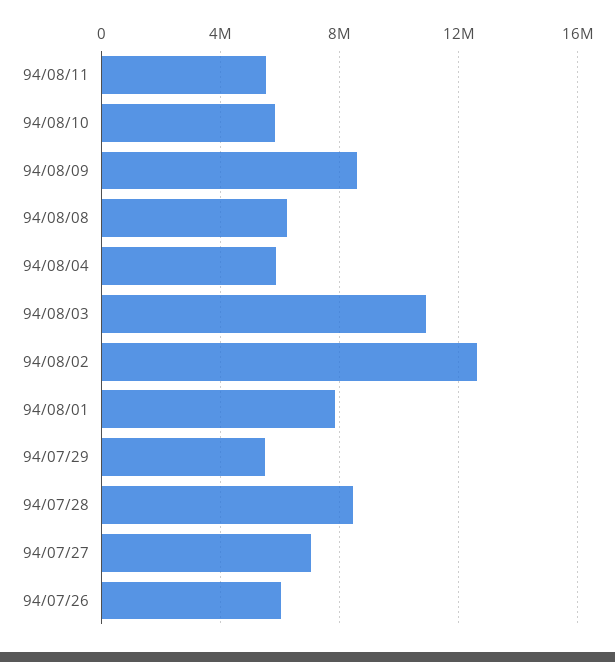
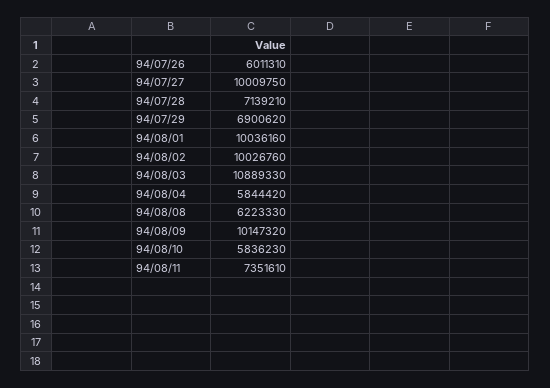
94/08/11: 5500000 -> 7351610
94/08/09: 8500000 -> 10147320
94/08/02: 12500000 -> 10026760
94/08/01: 8000000 -> 10036160
94/07/29: 5500000 -> 6900620
94/07/28: 8500000 -> 7139210
94/07/27: 7000000 -> 10009750

